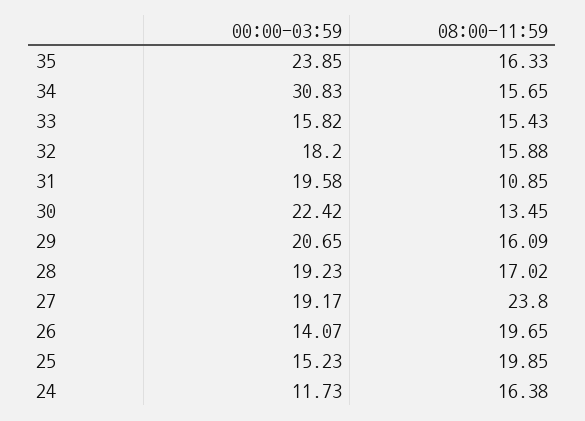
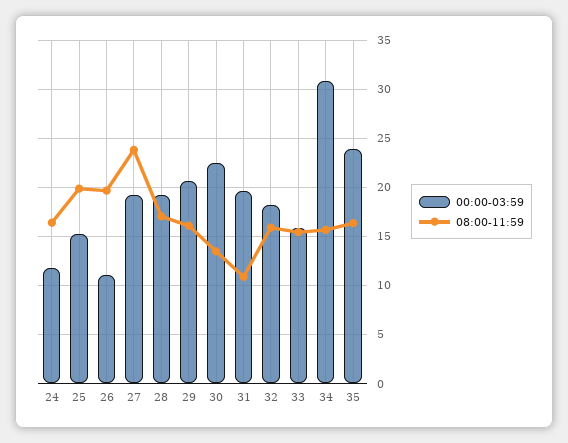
00:00-03:59, 26: 14.07 -> 11

